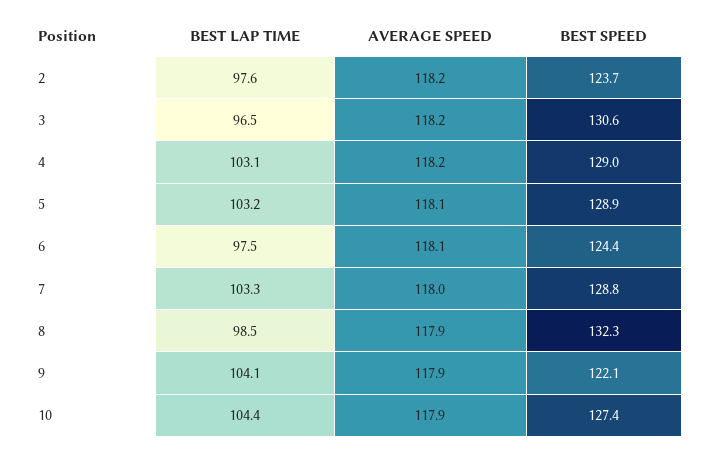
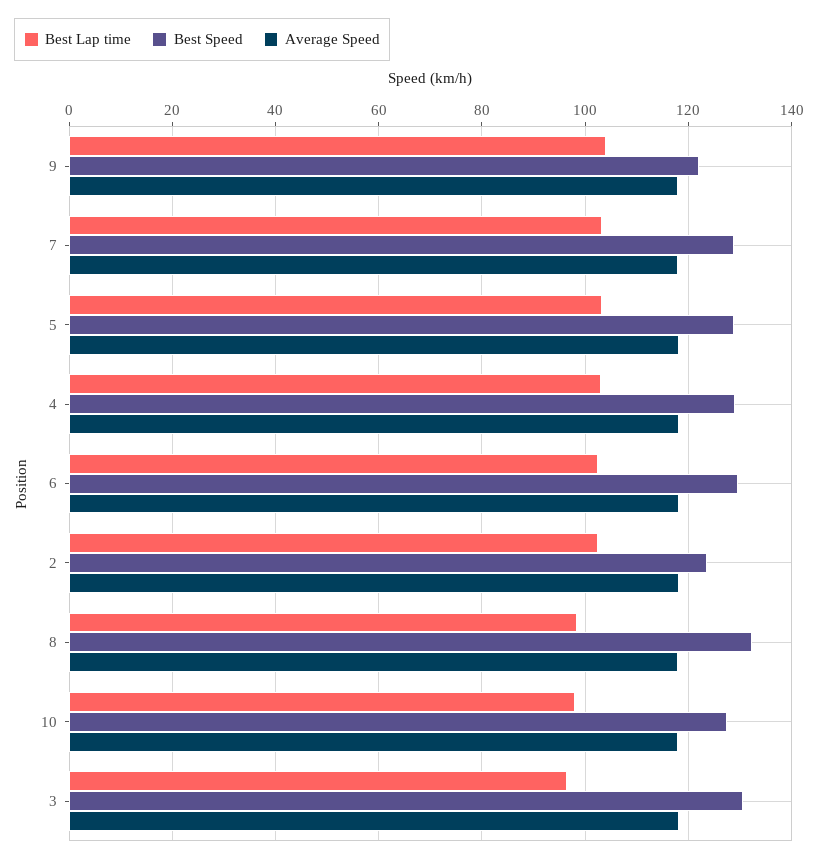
BEST LAP TIME, 2: 97.6 -> 102
BEST LAP TIME, 6: 97.5 -> 102
BEST SPEED, 6: 124.4 -> 130
BEST LAP TIME, 10: 104.4 -> 98

